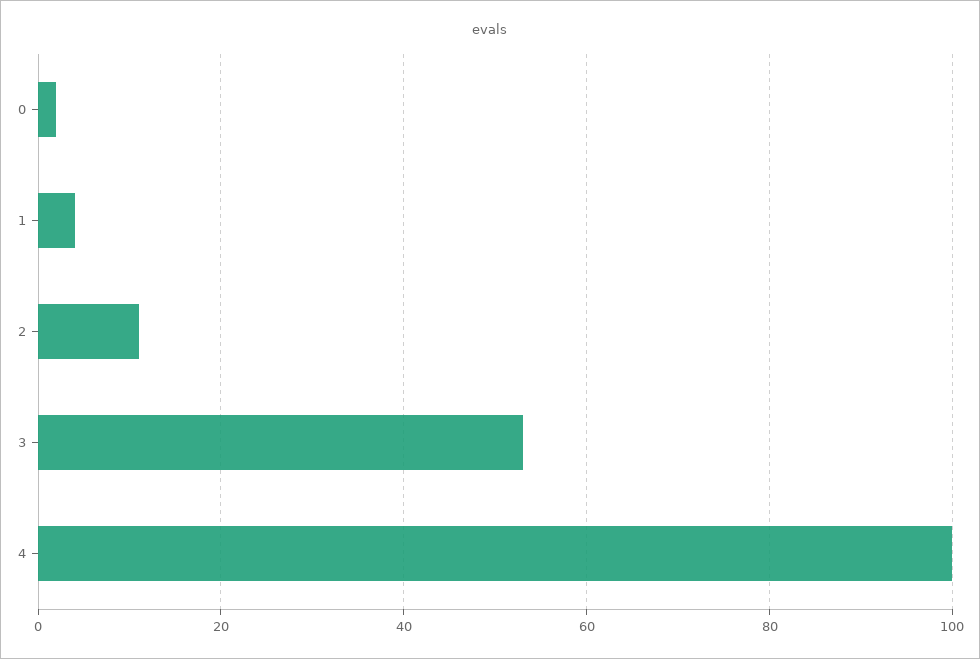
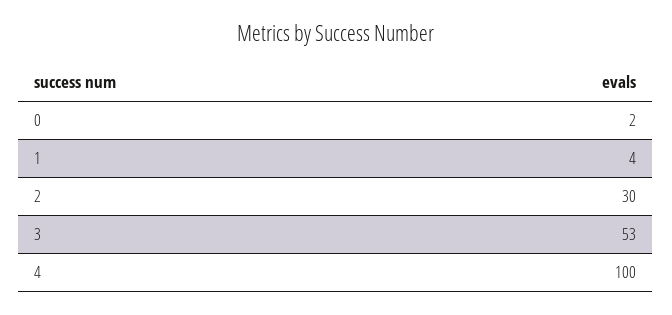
2: 10 -> 30

